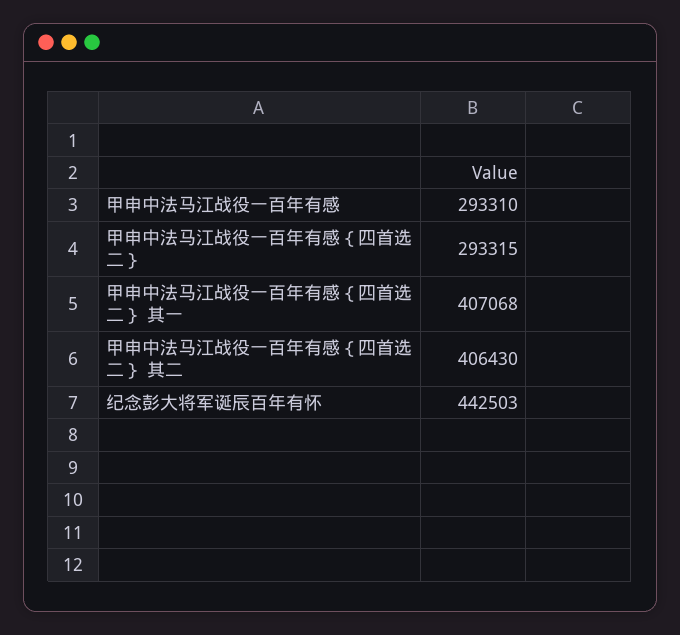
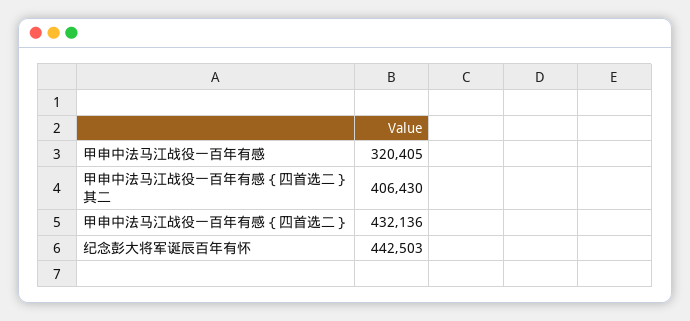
甲申中法马江战役一百年有感: 293310 -> 320405
甲申中法马江战役一百年有感｛四首选二｝: 293315 -> 432136
甲申中法马江战役一百年有感｛四首选二｝ 其一: 407068 -> none

